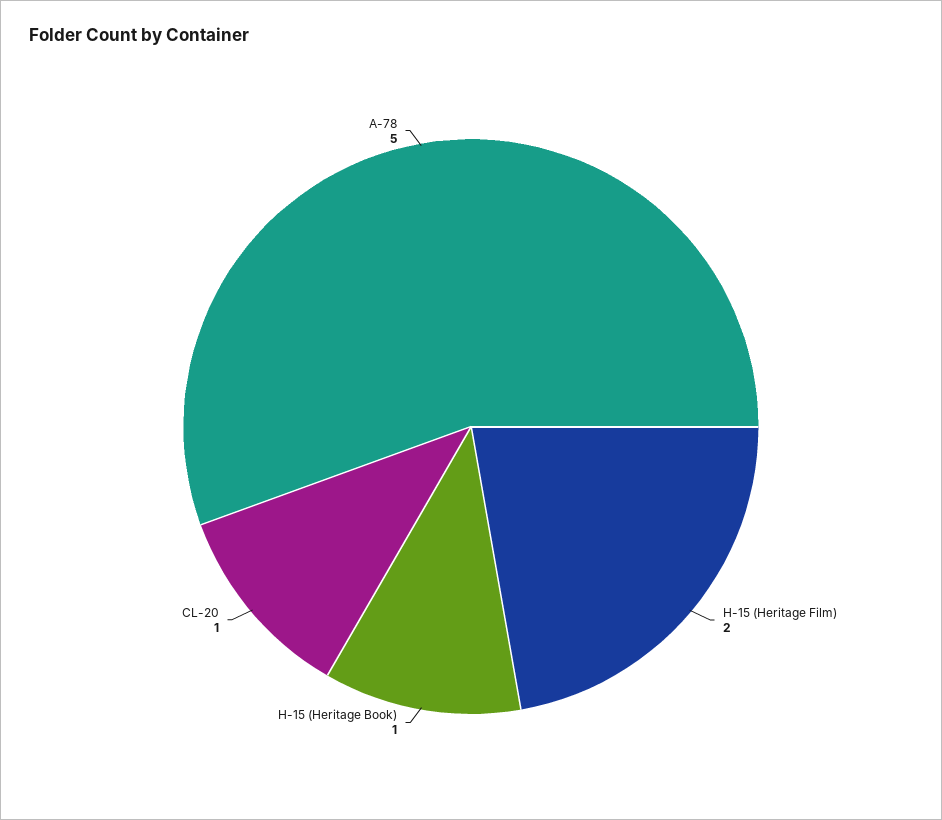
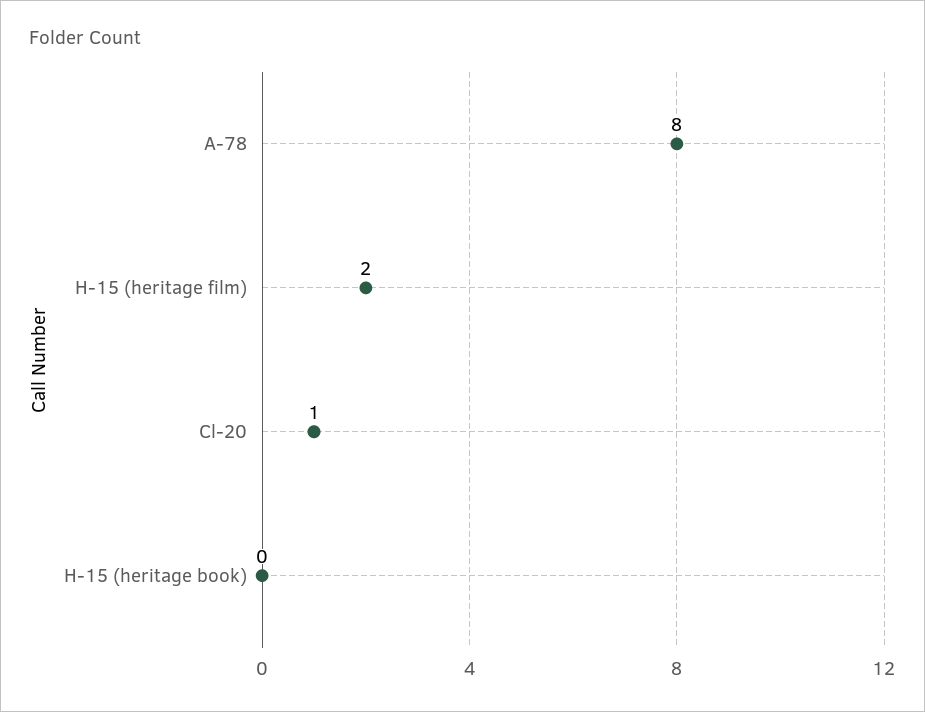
H-15 (Heritage Book): 1 -> 0
A-78: 5 -> 8

